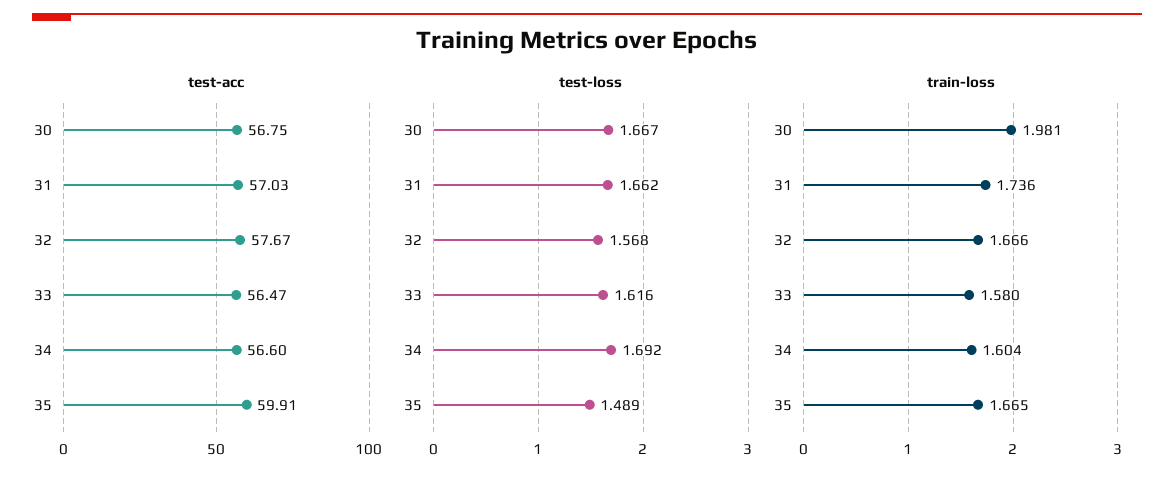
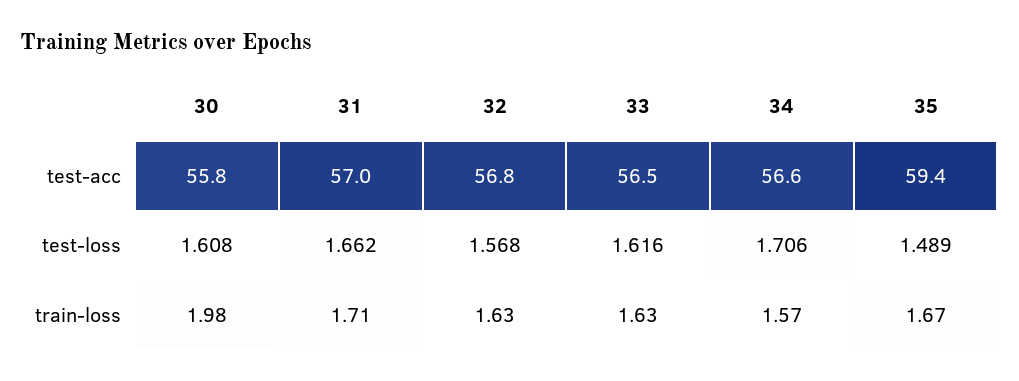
test-acc, 30: 56.75 -> 55.8
test-acc, 32: 57.67 -> 56.8
test-acc, 35: 59.91 -> 59.4
test-loss, 30: 1.667 -> 1.608
test-loss, 34: 1.692 -> 1.706
train-loss, 31: 1.736 -> 1.71
train-loss, 32: 1.666 -> 1.63
train-loss, 33: 1.58 -> 1.63
train-loss, 34: 1.604 -> 1.57

